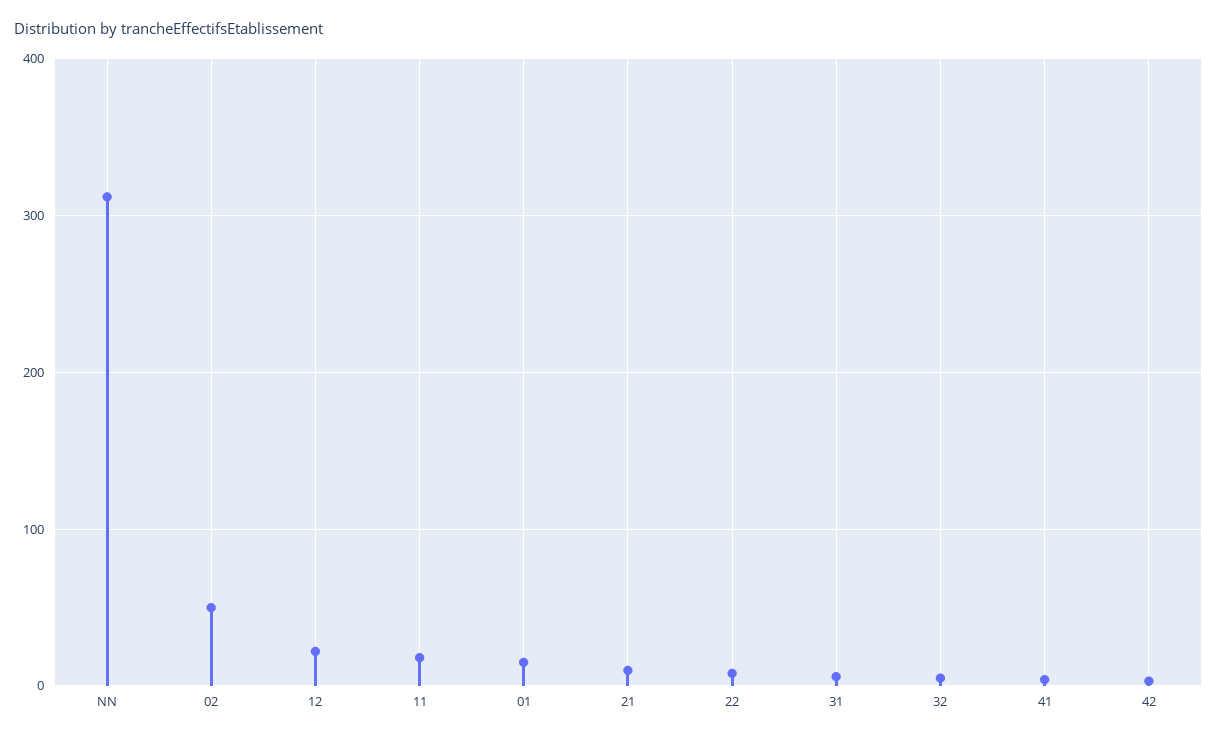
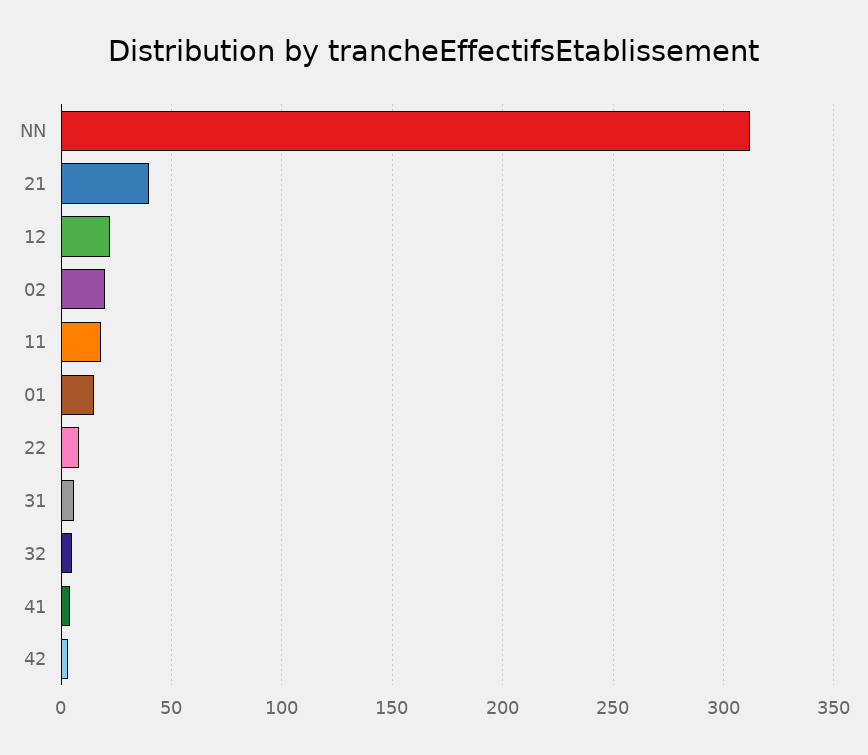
02: 50 -> 20
21: 10 -> 40

